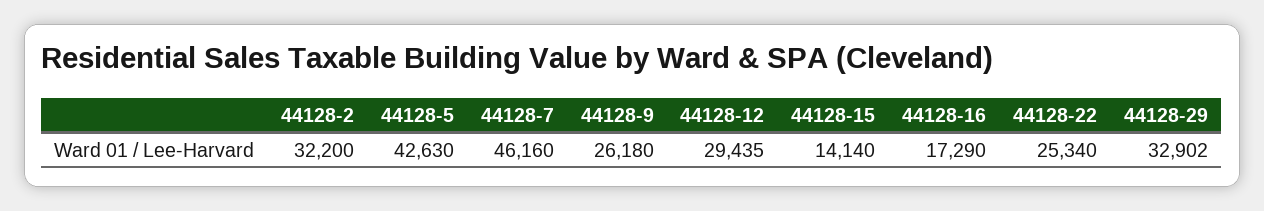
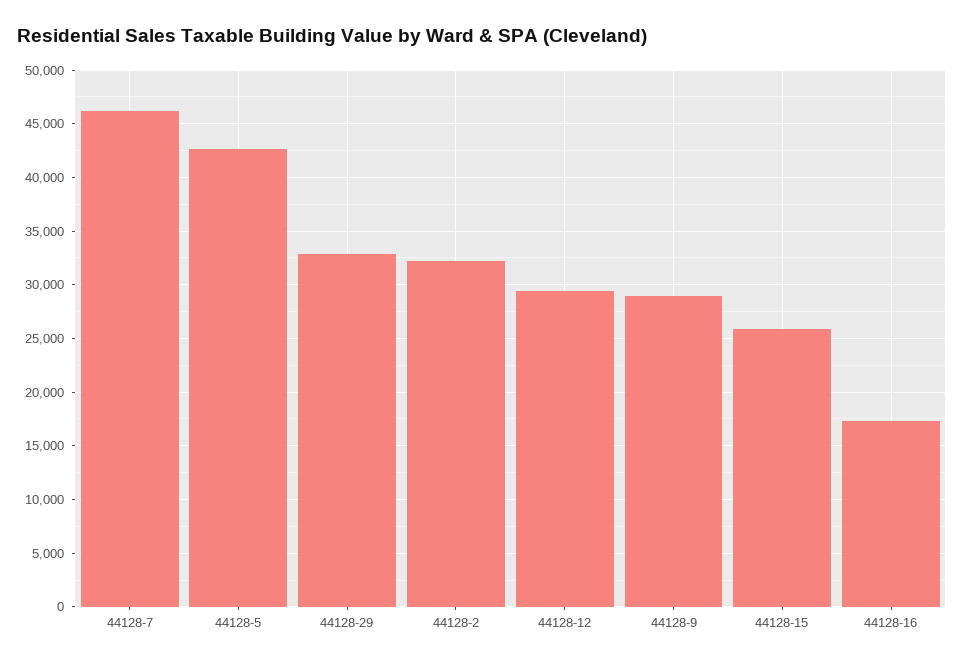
44128-9: 26180 -> 29000
44128-15: 14140 -> 26000
44128-22: 25340 -> none

